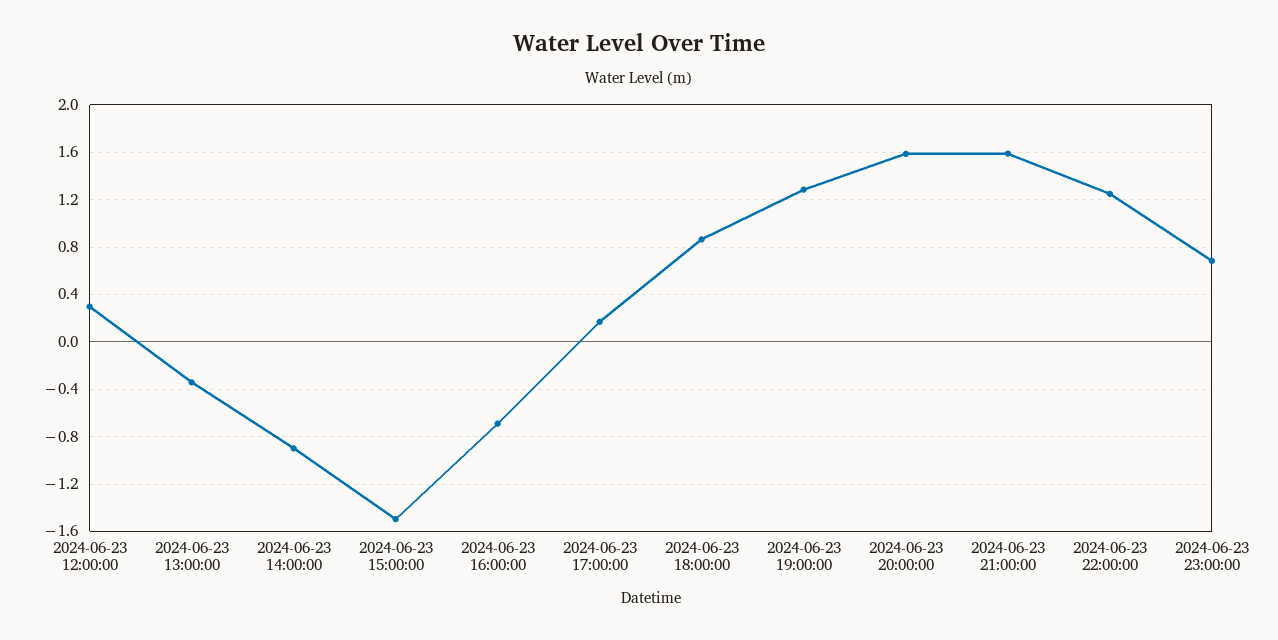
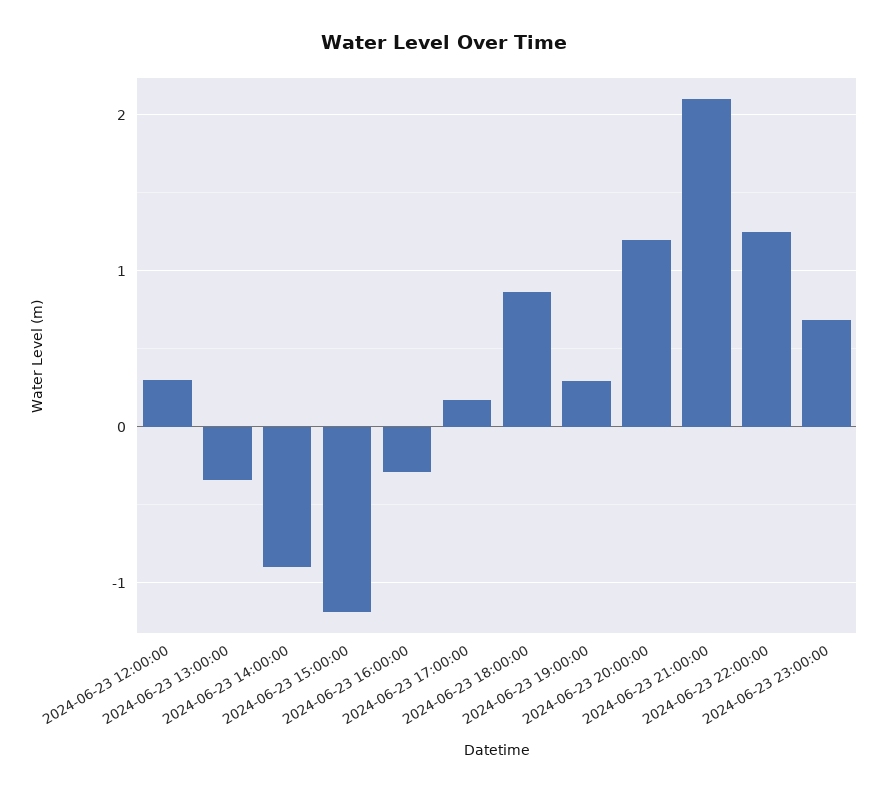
2024-06-23 15:00:00: -1.5 -> -1.2
2024-06-23 16:00:00: -0.7 -> -0.3
2024-06-23 19:00:00: 1.3 -> 0.3
2024-06-23 20:00:00: 1.6 -> 1.2
2024-06-23 21:00:00: 1.6 -> 2.1

